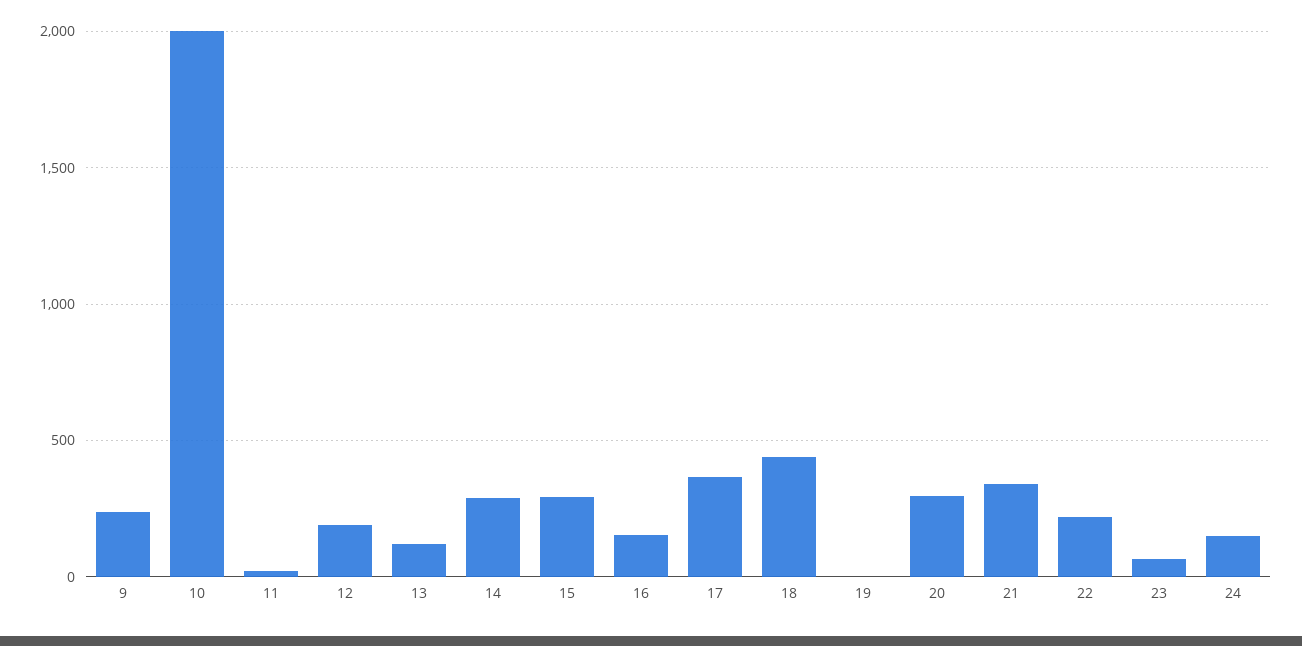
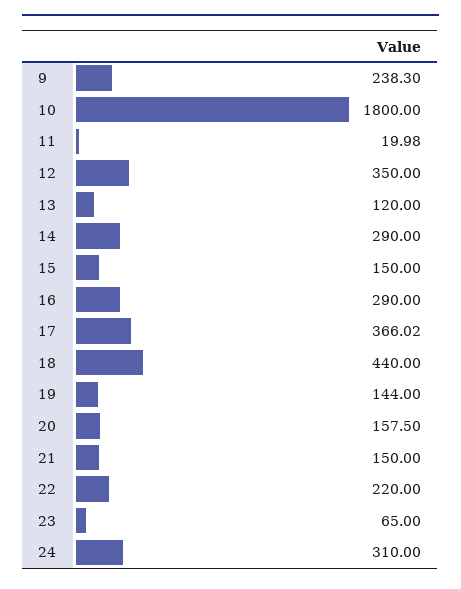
10: 2000 -> 1800
12: 200 -> 350
15: 300 -> 150
16: 150 -> 290
19: 0 -> 144
20: 300 -> 157.5
21: 350 -> 150
24: 150 -> 310

